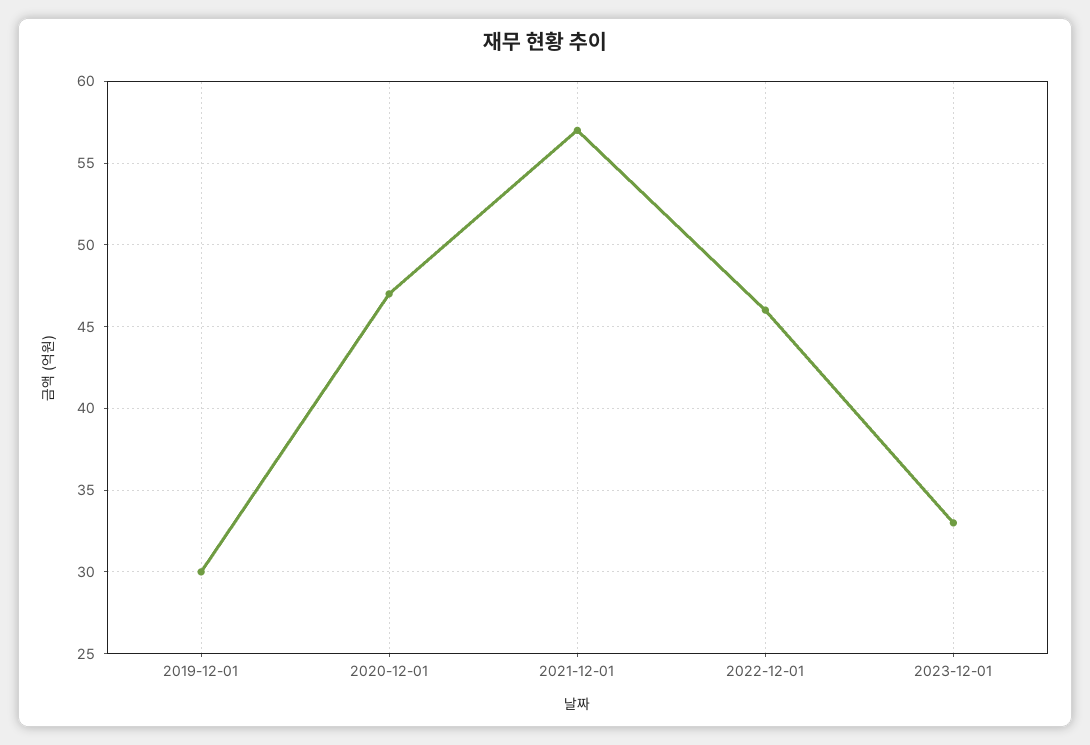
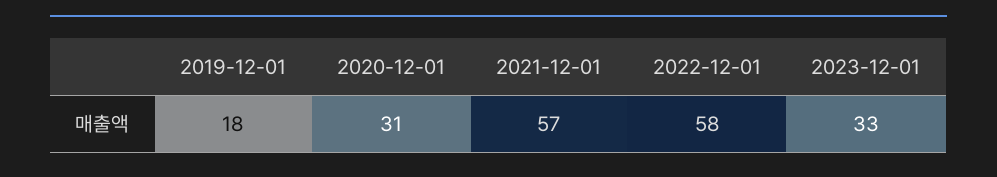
2019-12-01: 30 -> 18
2020-12-01: 47 -> 31
2022-12-01: 46 -> 58

